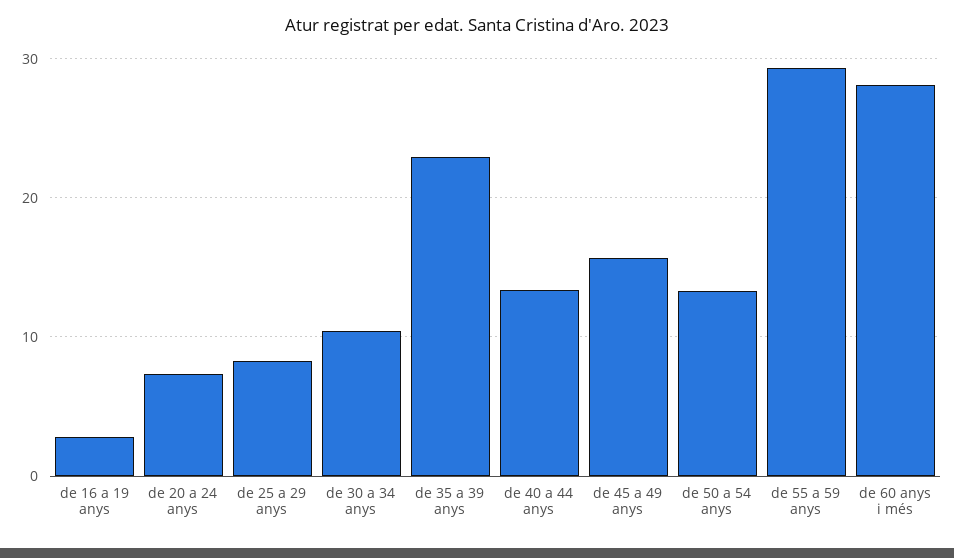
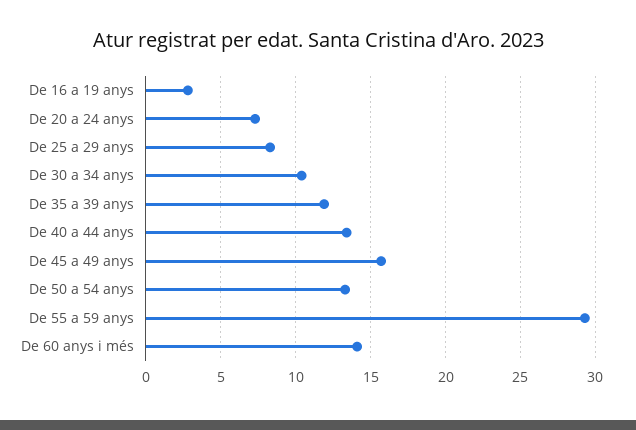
de 35 a 39 anys: 23 -> 12
de 60 anys i més: 28 -> 14

